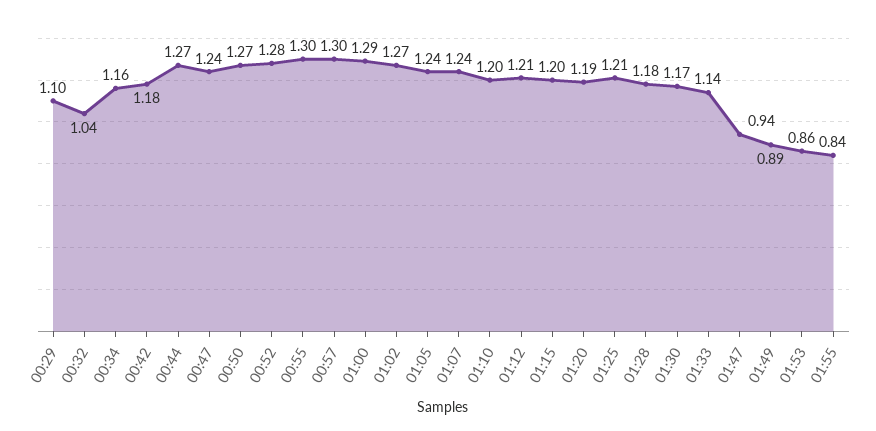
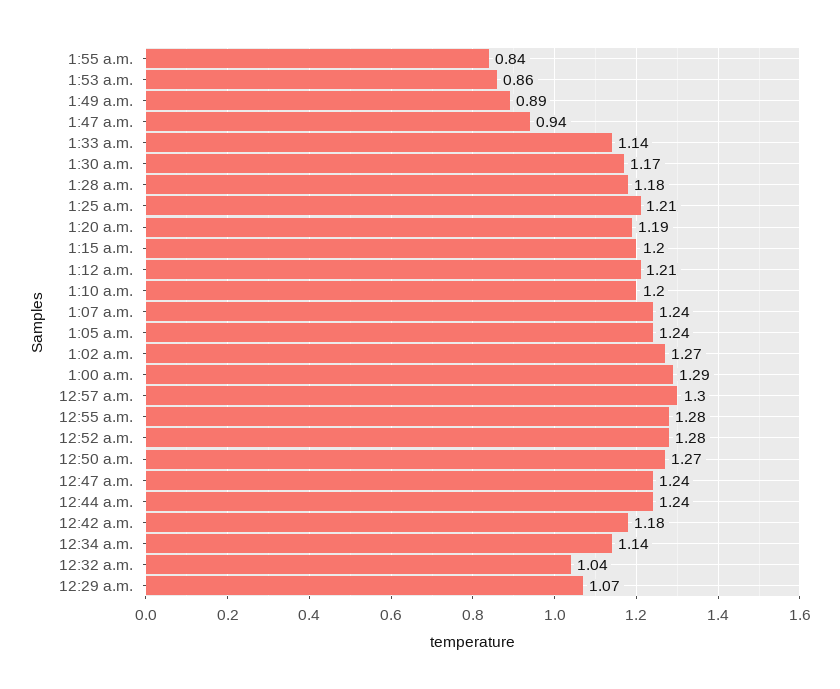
00:29: 1.1 -> 1.07
00:34: 1.16 -> 1.14
00:44: 1.27 -> 1.24
00:55: 1.3 -> 1.28

